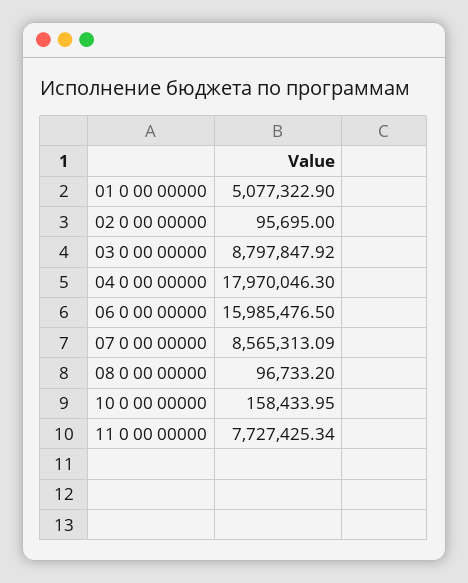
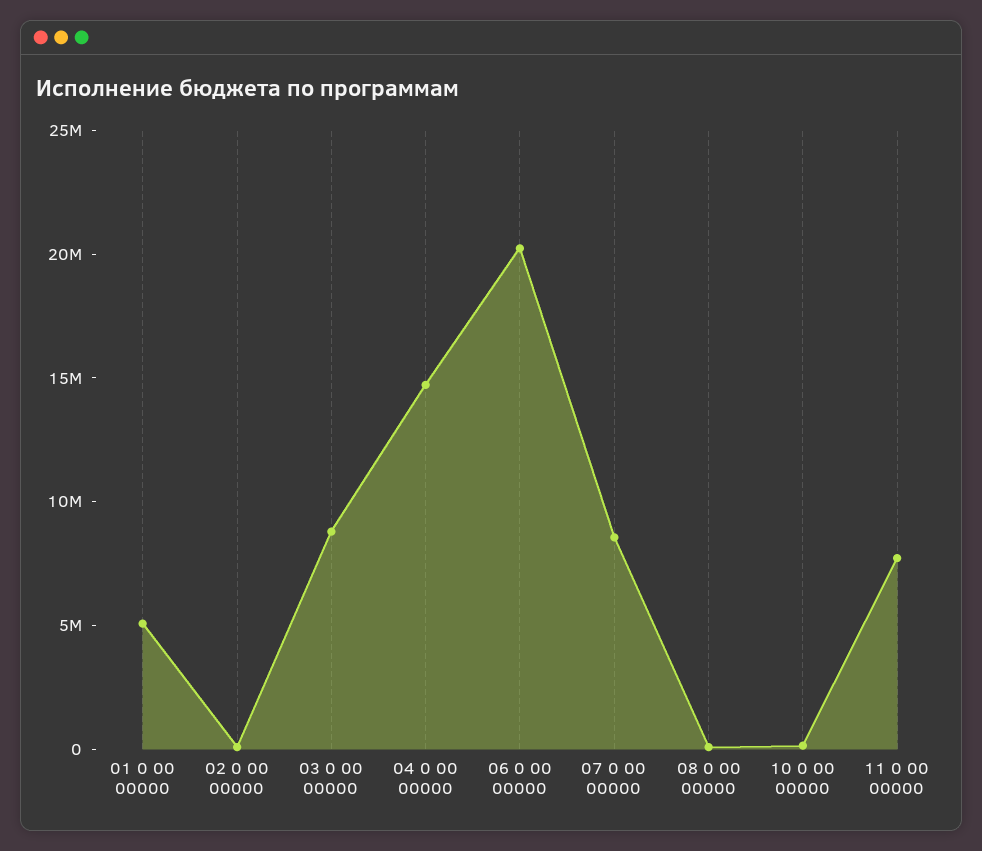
04 0 00 00000: 17970046.3 -> 15000000
06 0 00 00000: 15985476.5 -> 20000000

